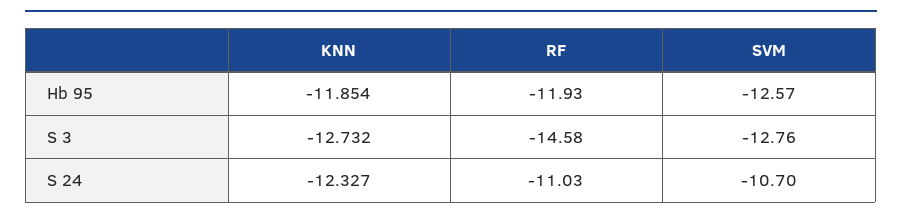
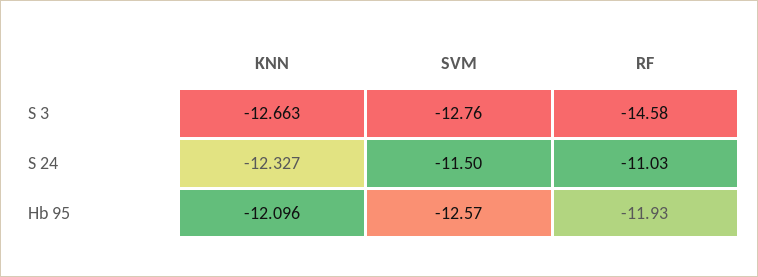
KNN, Hb 95: -11.854 -> -12.096
KNN, S 3: -12.732 -> -12.663
SVM, S 24: -10.7 -> -11.5

